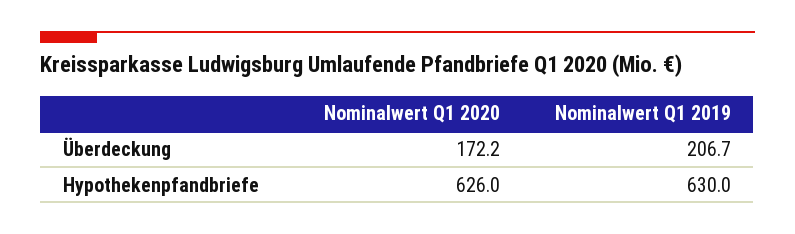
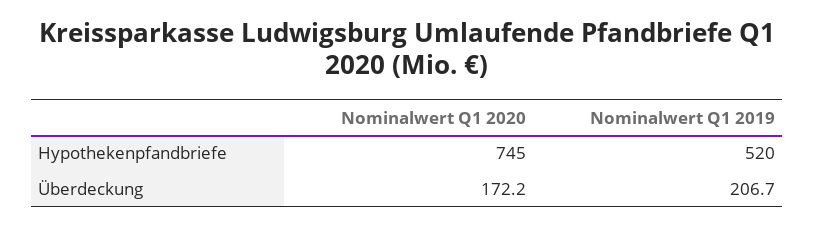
Nominalwert Q1 2020, Hypothekenpfandbriefe: 626 -> 745
Nominalwert Q1 2019, Hypothekenpfandbriefe: 630 -> 520

